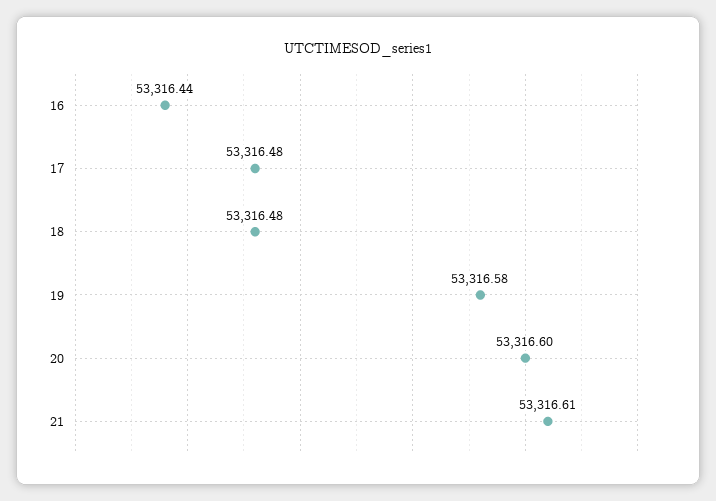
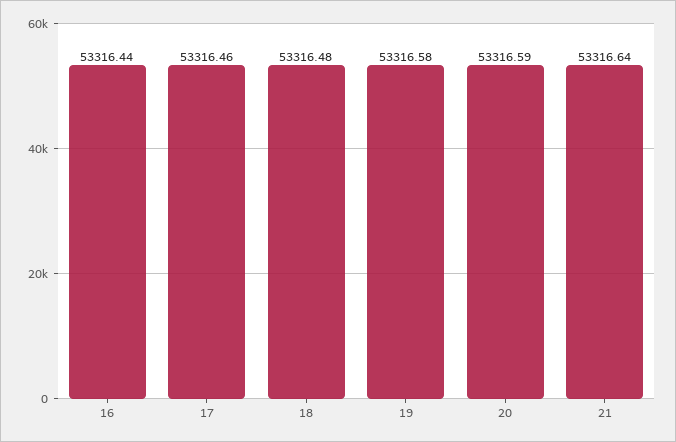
17: 53316.48 -> 53316.46
20: 53316.6 -> 53316.59
21: 53316.61 -> 53316.64

